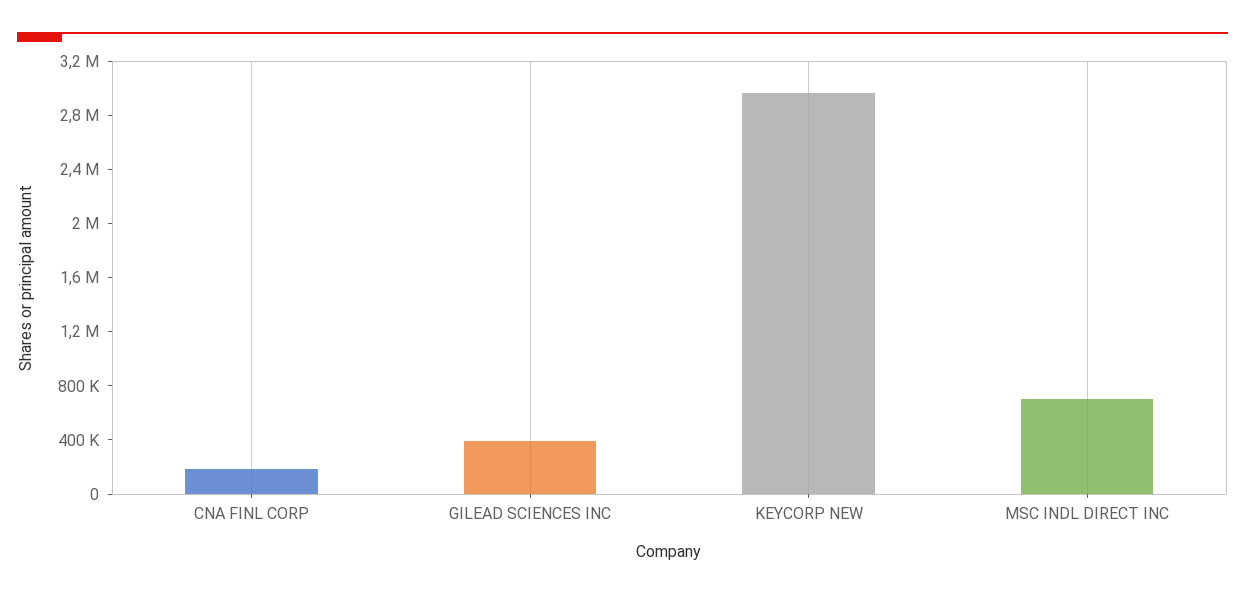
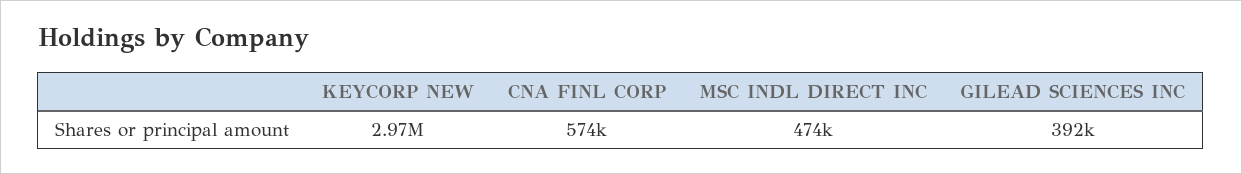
CNA FINL CORP: 200000 -> 574000
MSC INDL DIRECT INC: 700000 -> 474000

